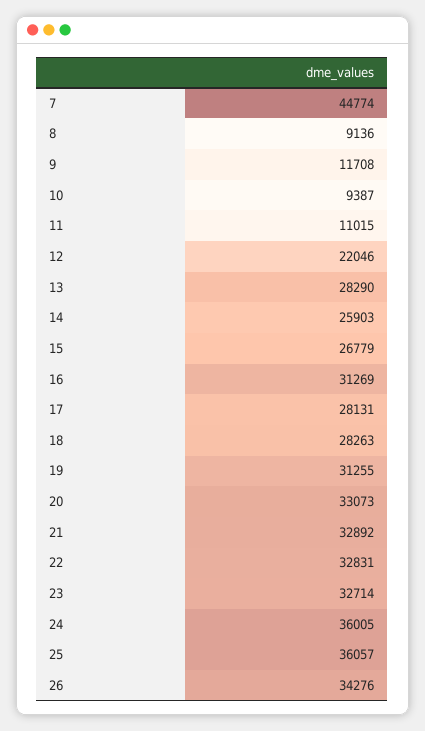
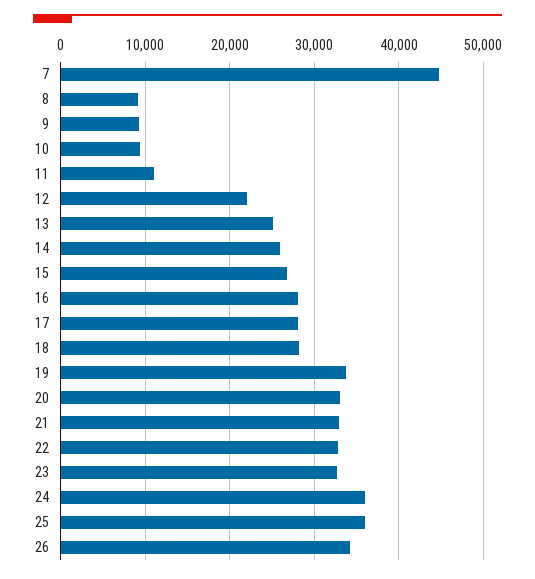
9: 11708 -> 9000
13: 28290 -> 25000
16: 31269 -> 28000
19: 31255 -> 34000

